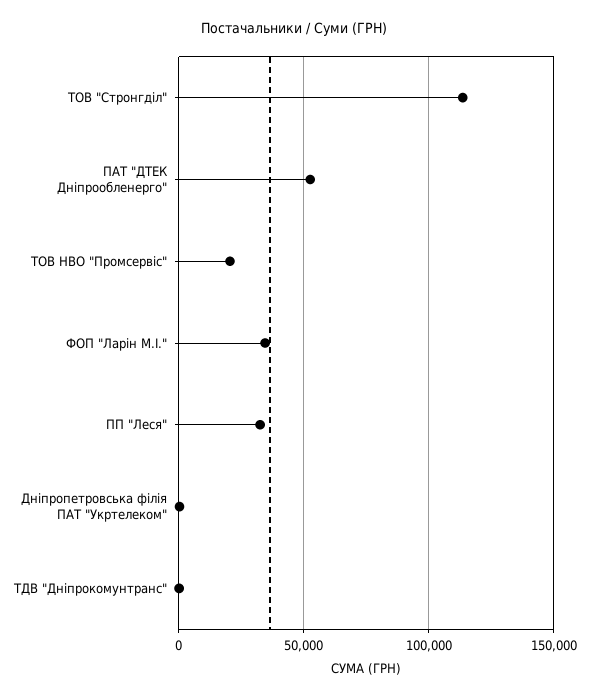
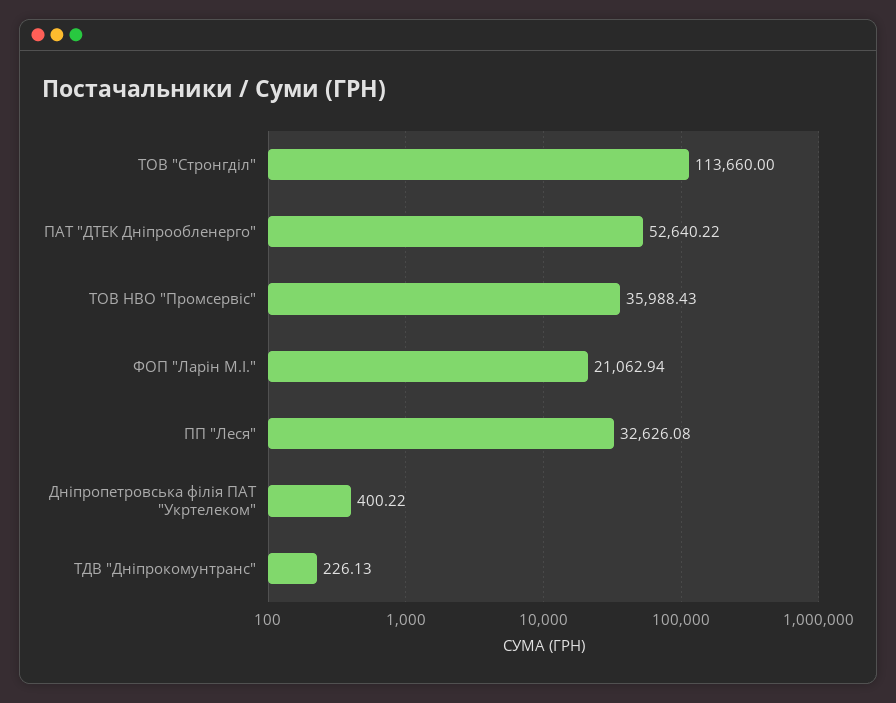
ТОВ НВО "Промсервіс": 20000 -> 35988.43
ФОП "Ларін М.І.": 35000 -> 21062.94

